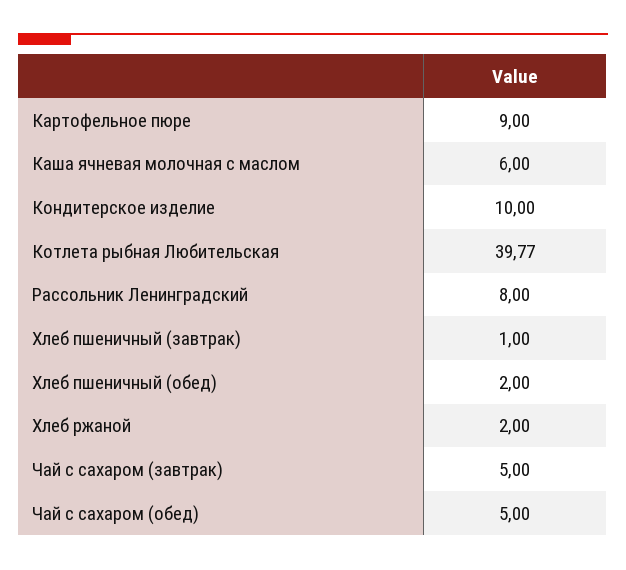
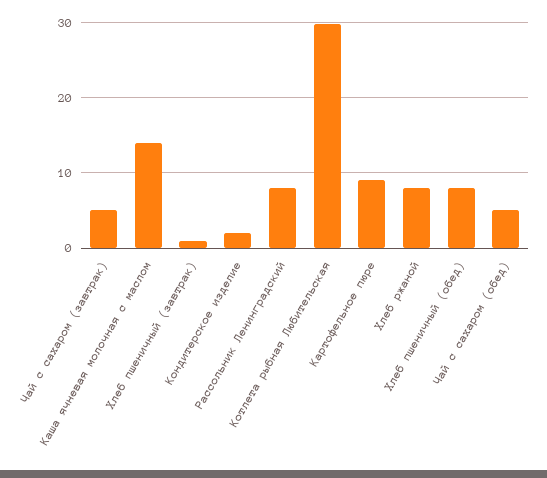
Каша ячневая молочная с маслом: 6 -> 14
Кондитерское изделие: 10 -> 2
Котлета рыбная Любительская: 39.77 -> 30
Хлеб пшеничный (обед): 2 -> 8
Хлеб ржаной: 2 -> 8

